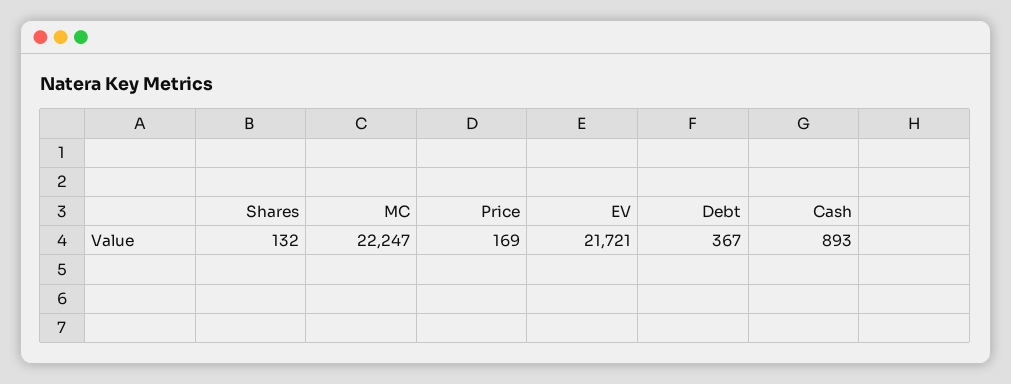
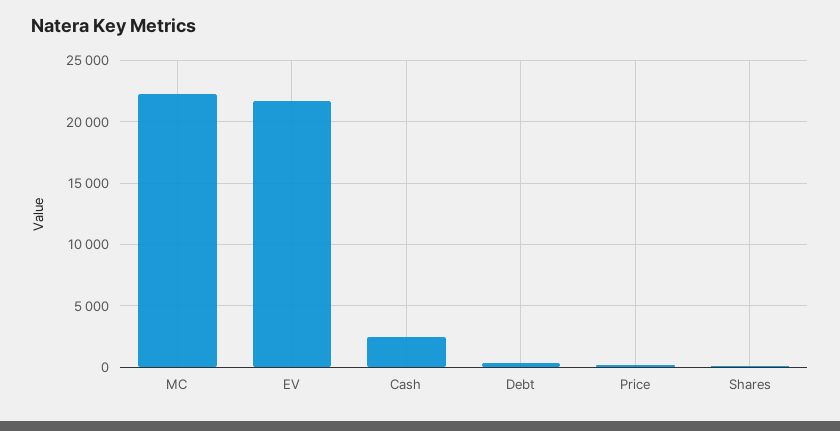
Cash: 893 -> 2500

